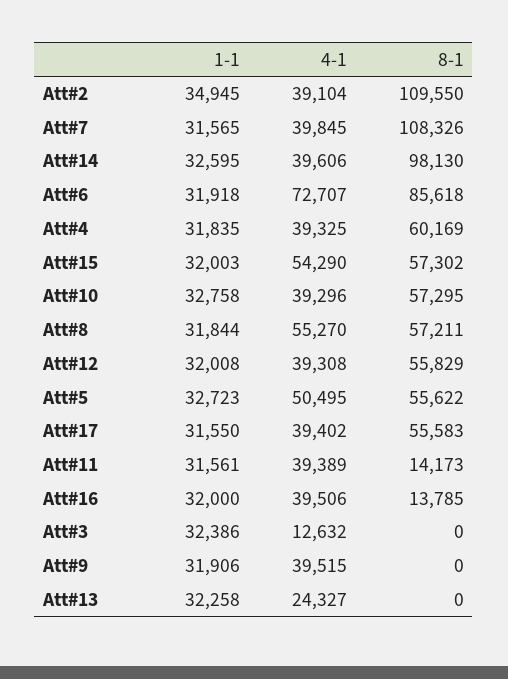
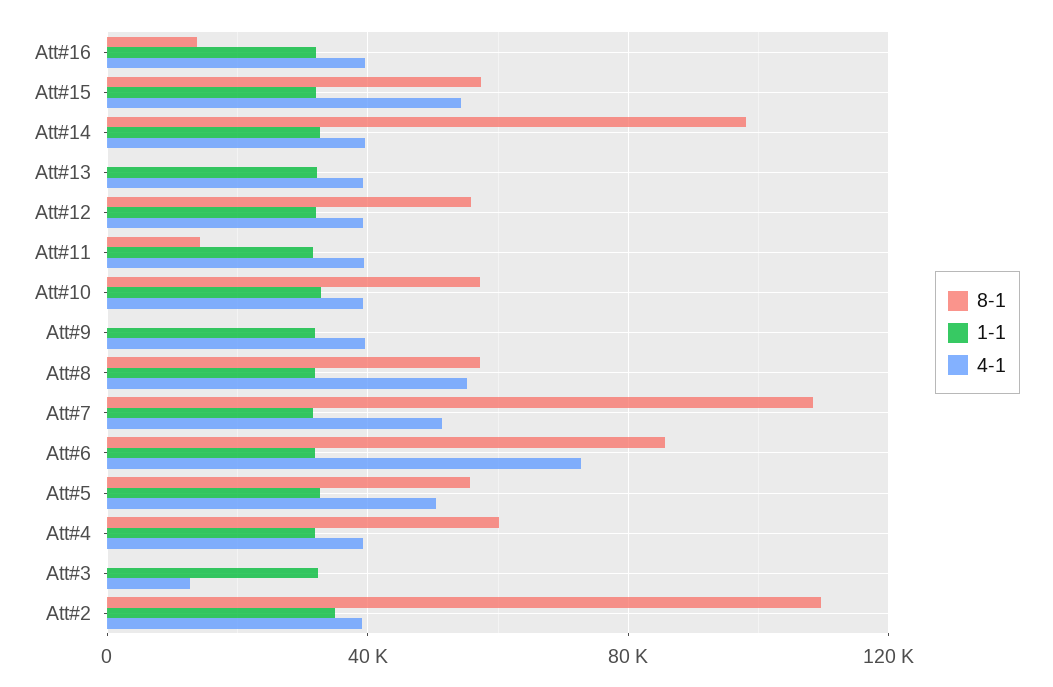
4-1, Att#7: 39845 -> 50000
1-1, Att#17: 31550 -> none
4-1, Att#17: 39402 -> none
8-1, Att#17: 55583 -> none
4-1, Att#13: 24327 -> 40000

